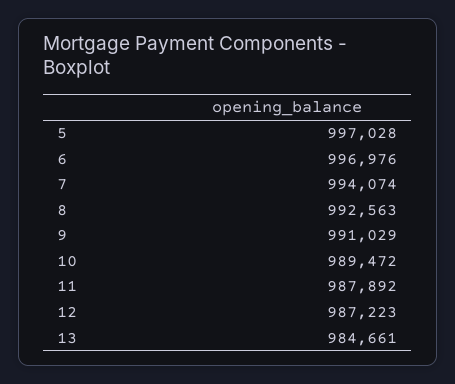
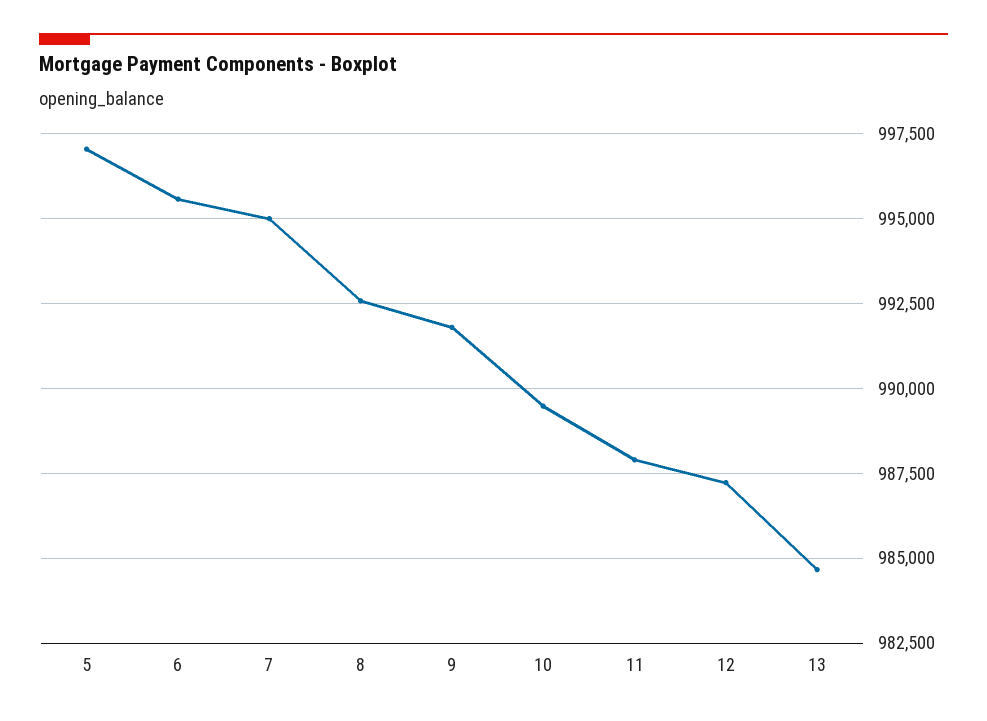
6: 996976 -> 995500
7: 994074 -> 995000
9: 991029 -> 991750

